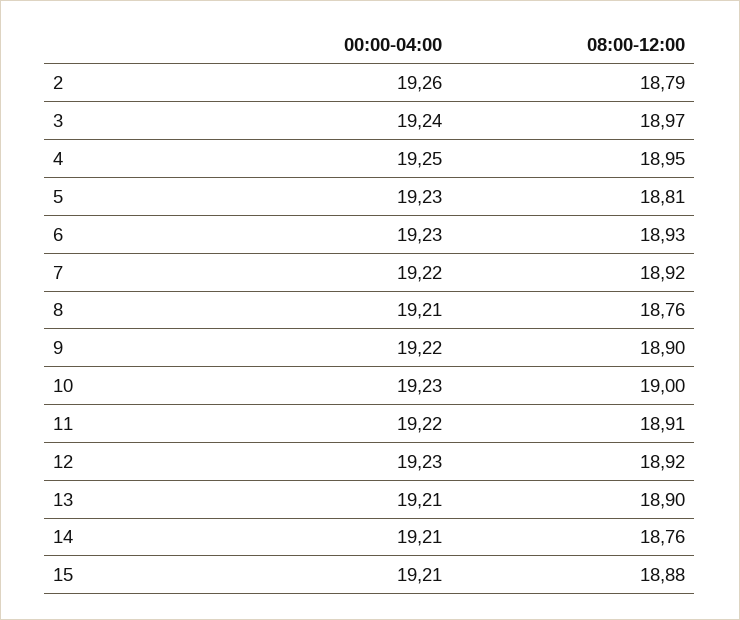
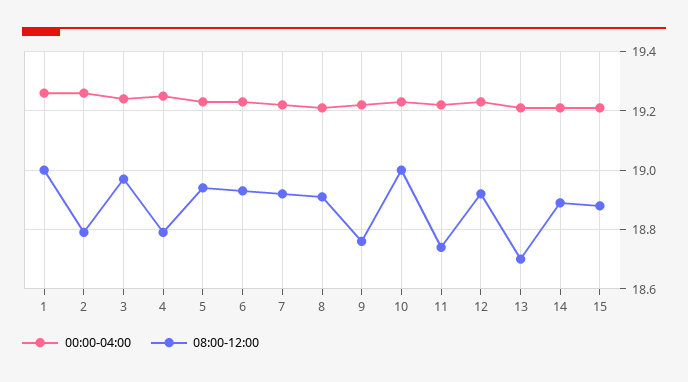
08:00-12:00, 4: 18.95 -> 18.8
08:00-12:00, 5: 18.81 -> 18.95
08:00-12:00, 8: 18.76 -> 18.9
08:00-12:00, 9: 18.9 -> 18.75
08:00-12:00, 11: 18.91 -> 18.75
08:00-12:00, 13: 18.9 -> 18.7
08:00-12:00, 14: 18.76 -> 18.9
00:00-04:00, 1: none -> 19.25
08:00-12:00, 1: none -> 19

